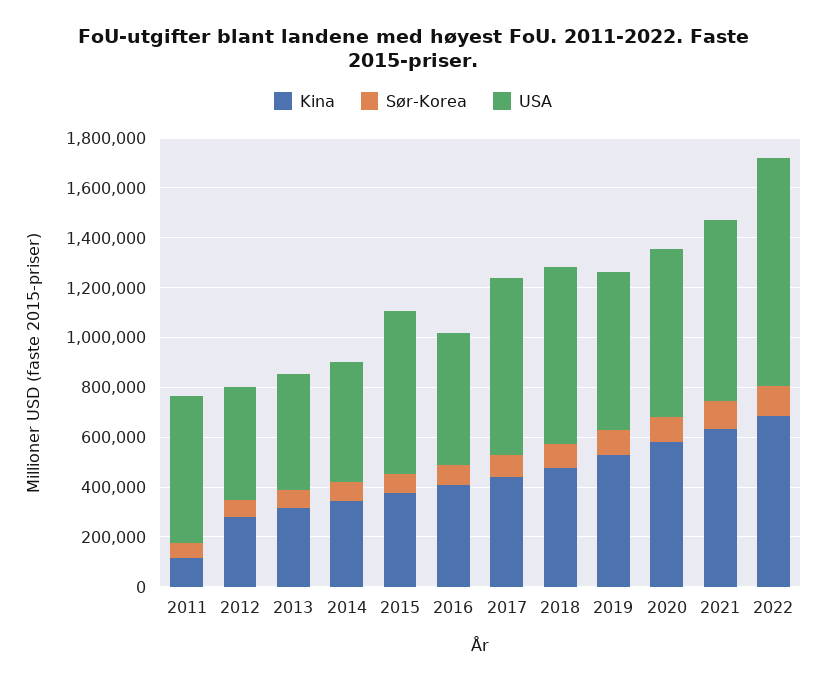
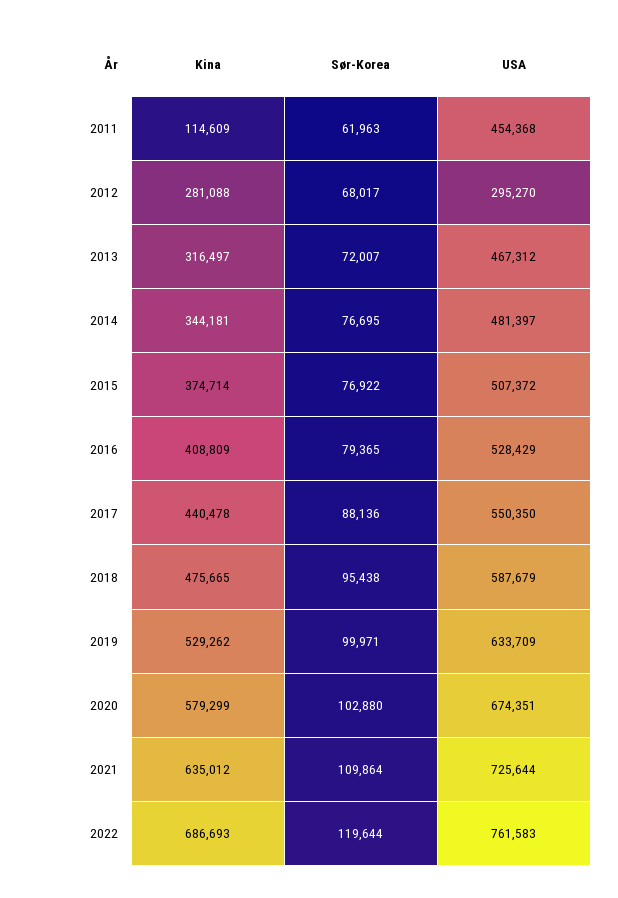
USA, 2011: 600000 -> 454368
USA, 2012: 450000 -> 295270
USA, 2015: 650000 -> 507372
USA, 2017: 700000 -> 550350
USA, 2018: 700000 -> 587679
USA, 2022: 900000 -> 761583

